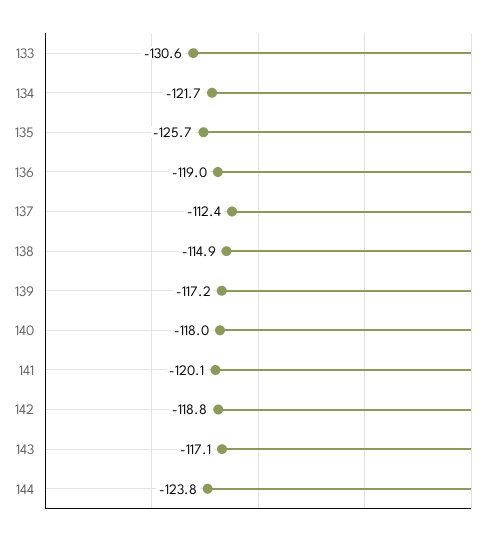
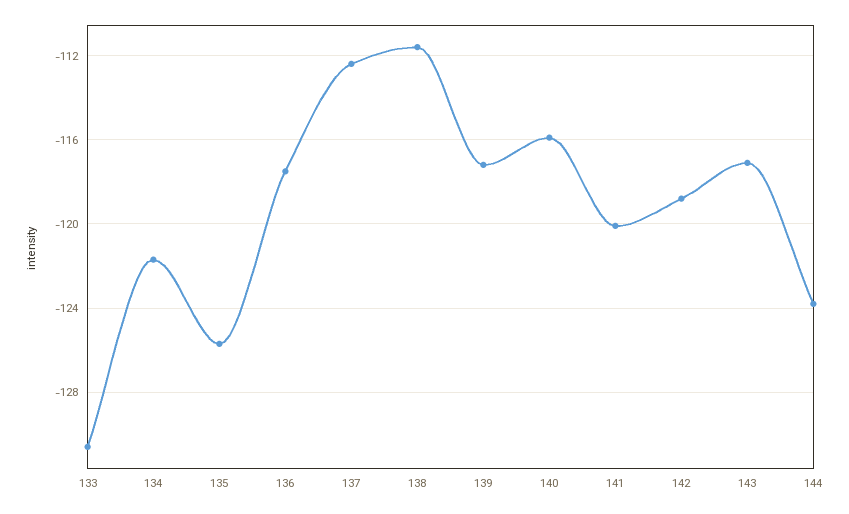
136: -119 -> -117.5
138: -114.9 -> -111.5
140: -118 -> -116

